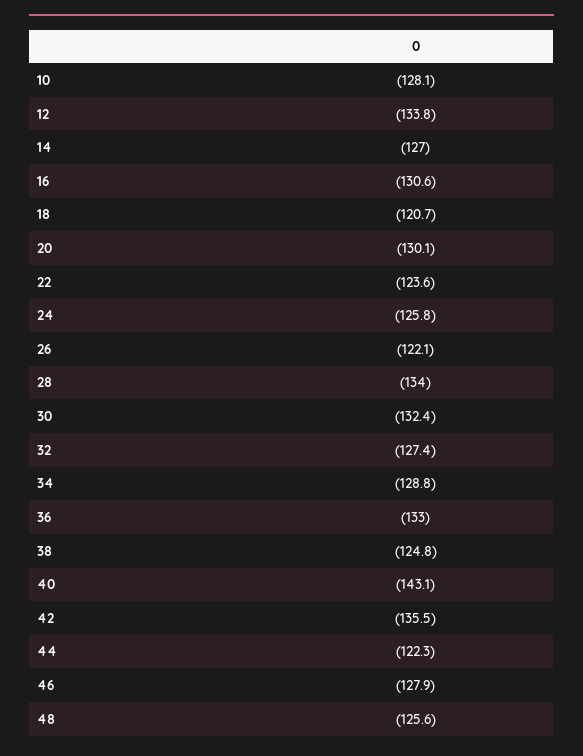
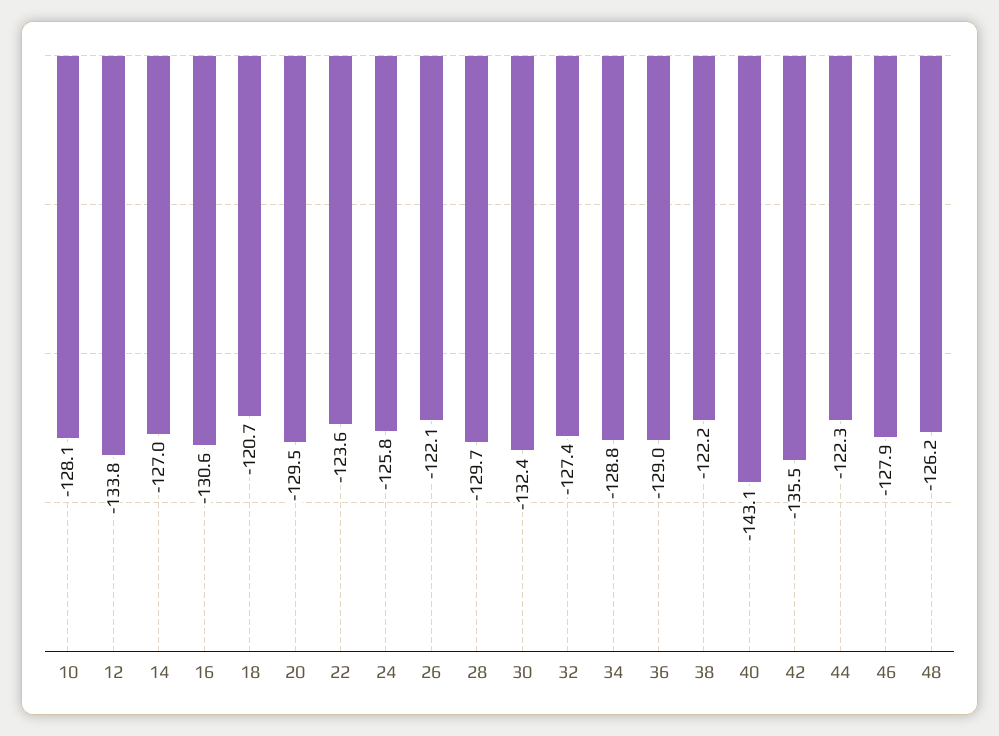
20: -130.1 -> -129.5
28: -134 -> -129.7
36: -133 -> -129
38: -124.8 -> -122.2
48: -125.6 -> -126.2

